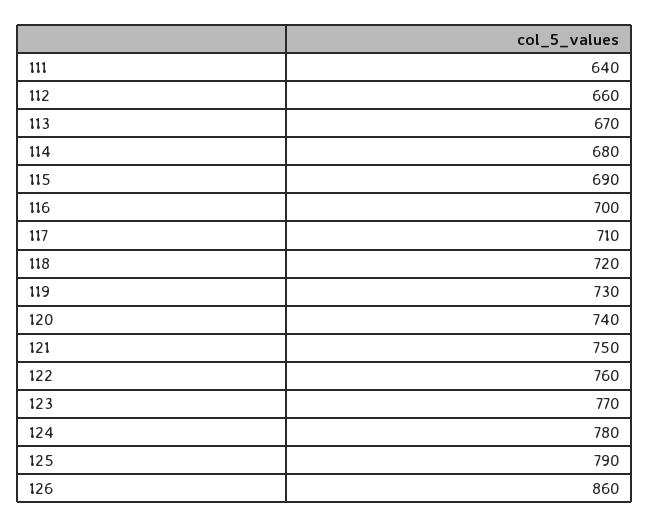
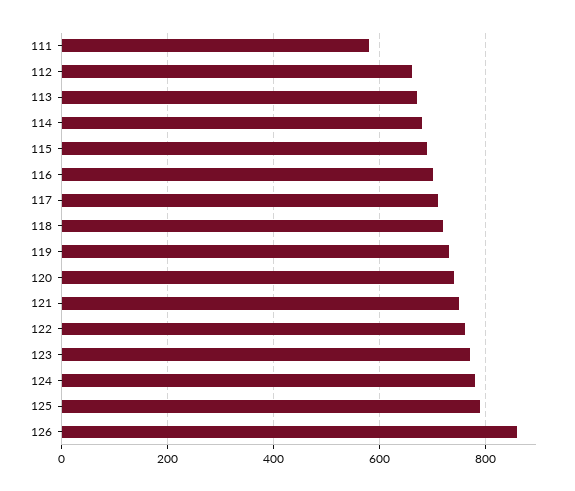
111: 640 -> 580

